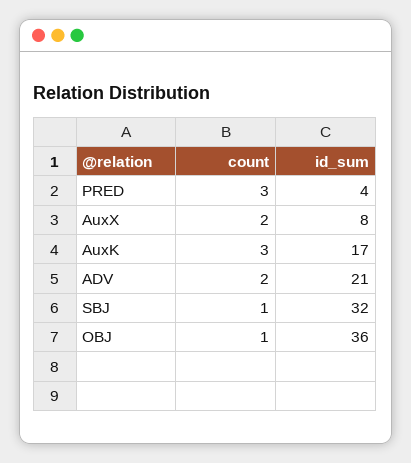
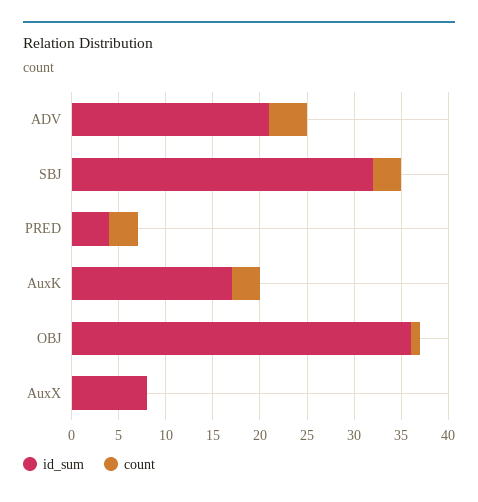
count, AuxX: 2 -> 0
count, ADV: 2 -> 4
count, SBJ: 1 -> 3

